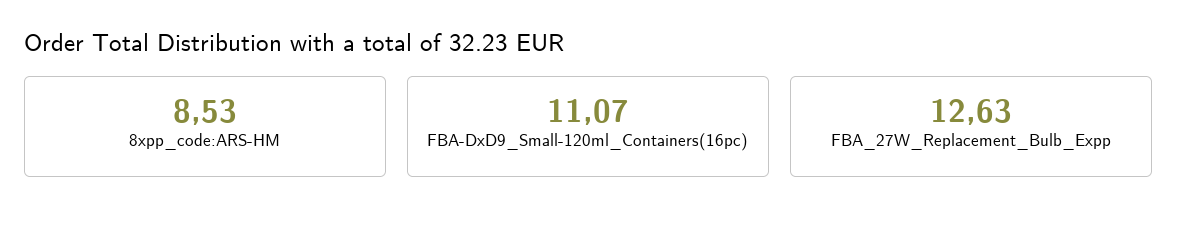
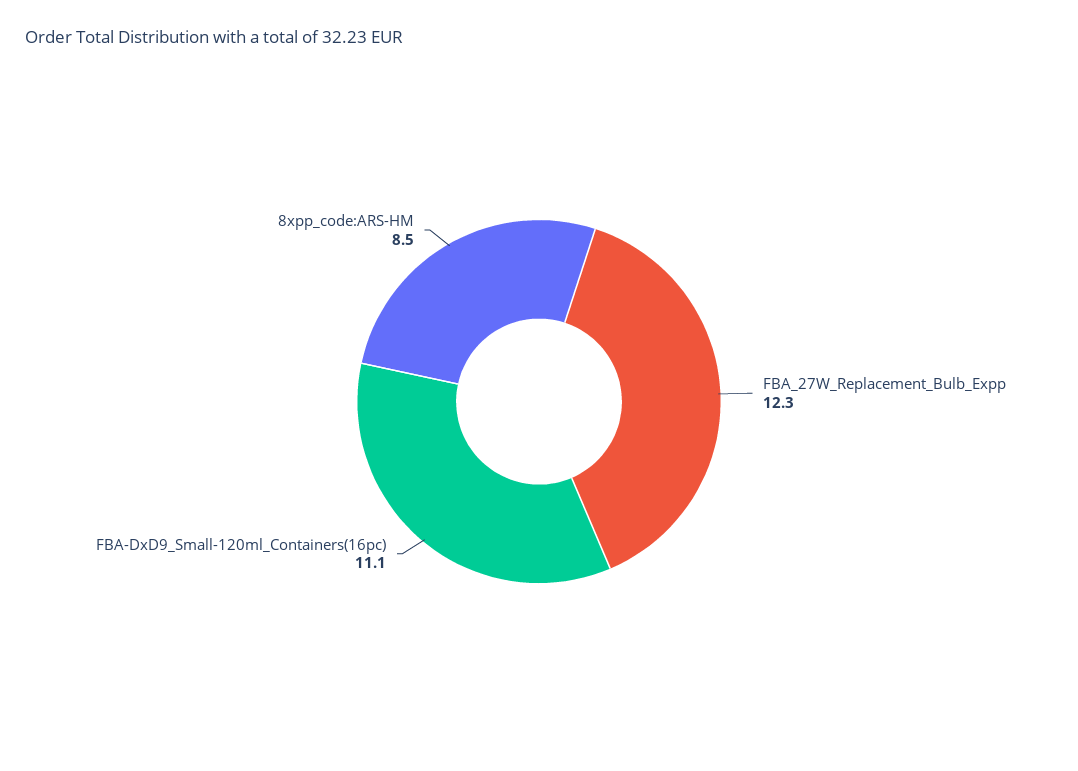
FBA_27W_Replacement_Bulb_Expp: 12.63 -> 12.3

